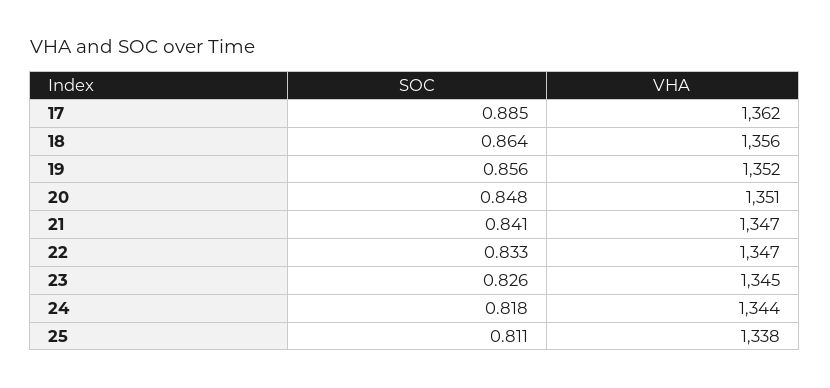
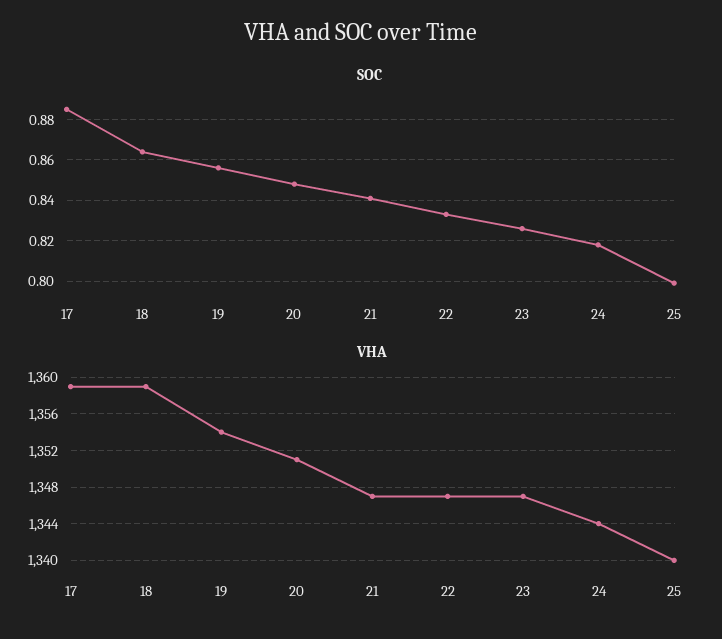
VHA, 17: 1362 -> 1359
VHA, 18: 1356 -> 1359
VHA, 19: 1352 -> 1354
VHA, 23: 1345 -> 1347
SOC, 25: 0.811 -> 0.8
VHA, 25: 1338 -> 1340

